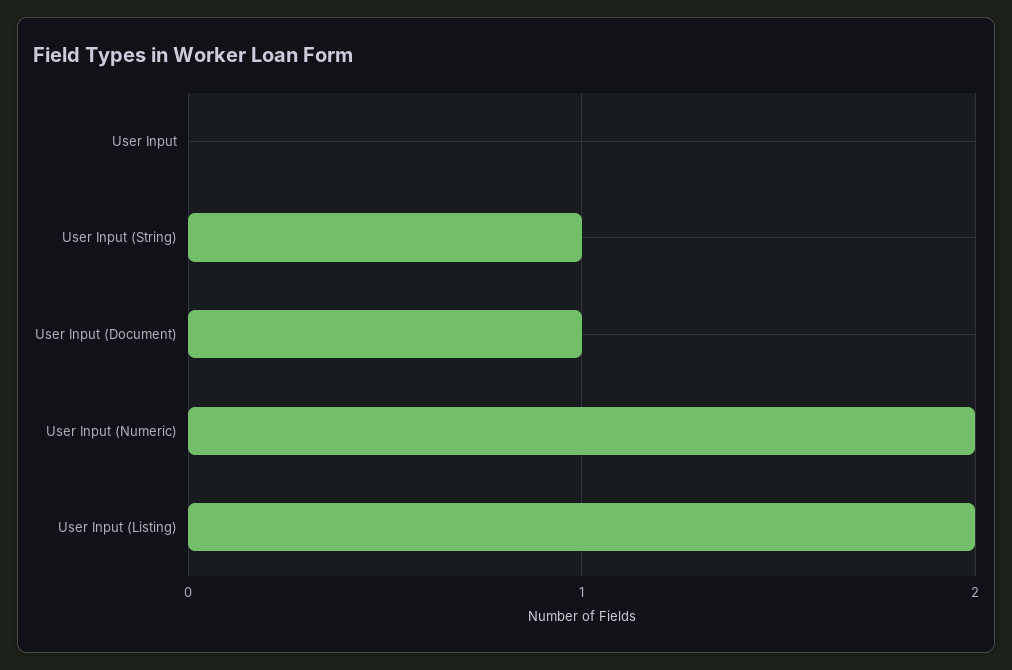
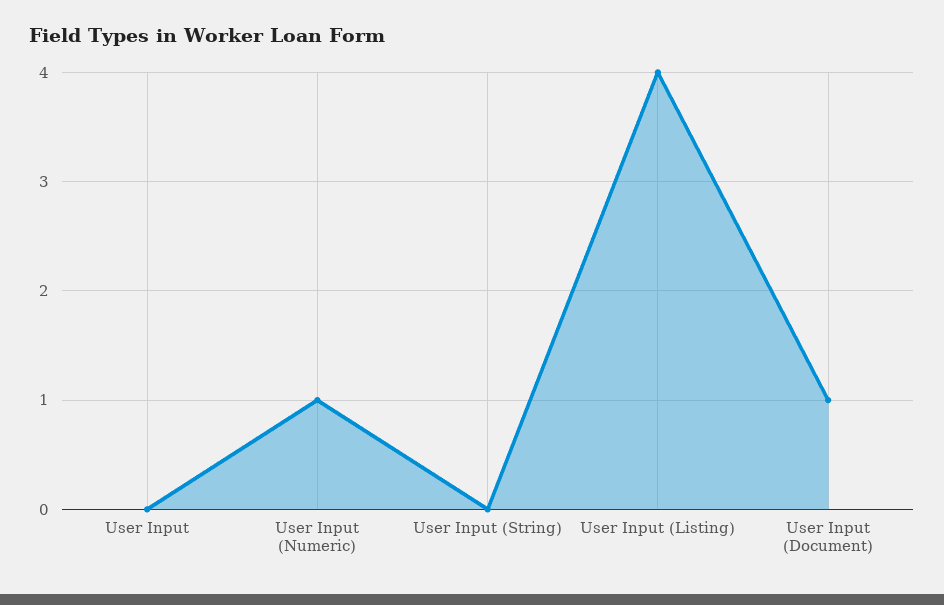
User Input (String): 1 -> 0
User Input (Numeric): 2 -> 1
User Input (Listing): 2 -> 4

